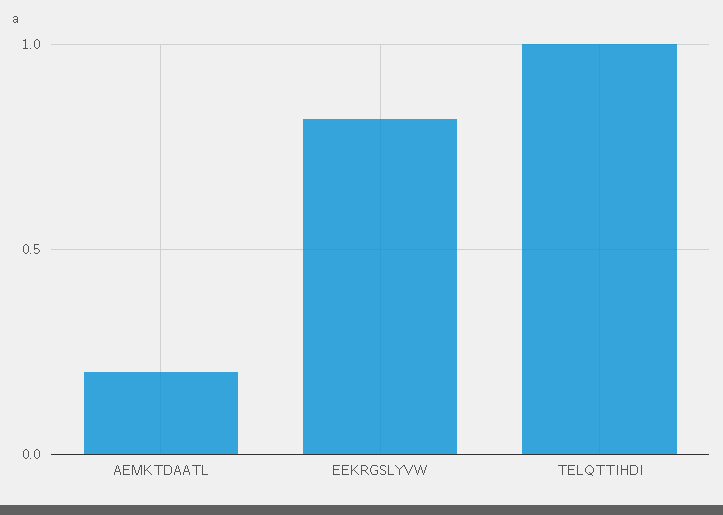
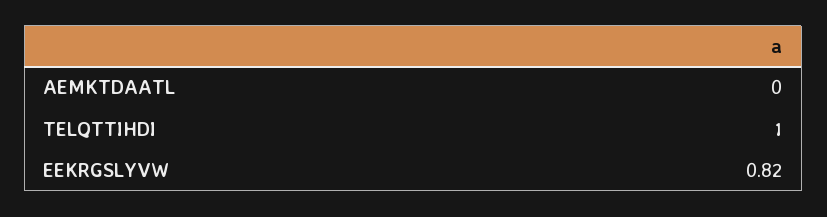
AEMKTDAATL: 0.2 -> 0

